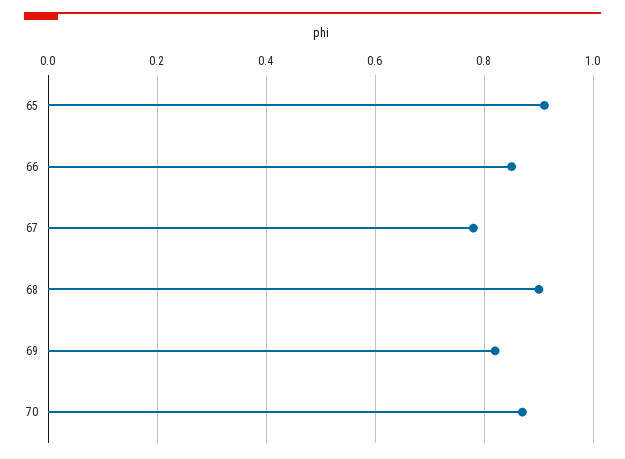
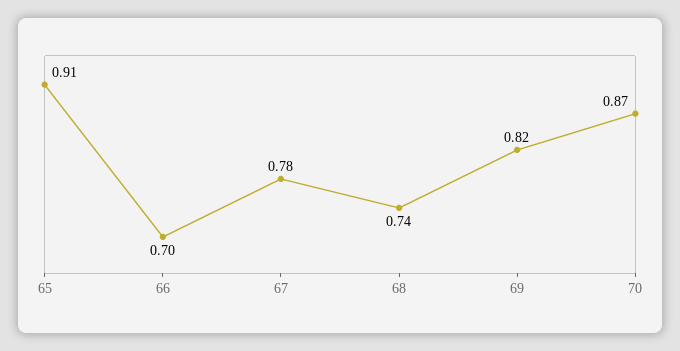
66: 0.85 -> 0.7
68: 0.9 -> 0.74

